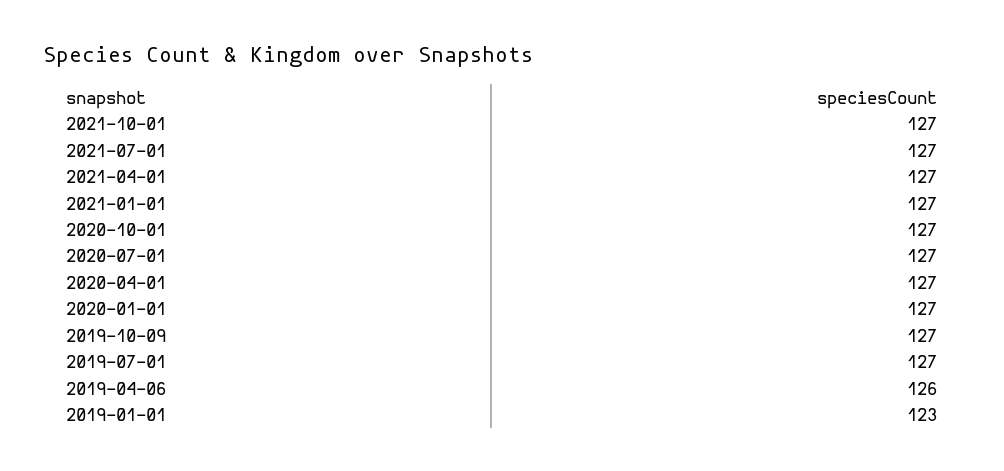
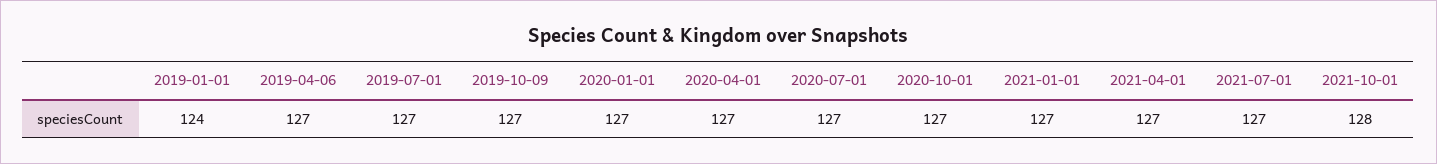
2021-10-01: 127 -> 128
2019-04-06: 126 -> 127
2019-01-01: 123 -> 124

